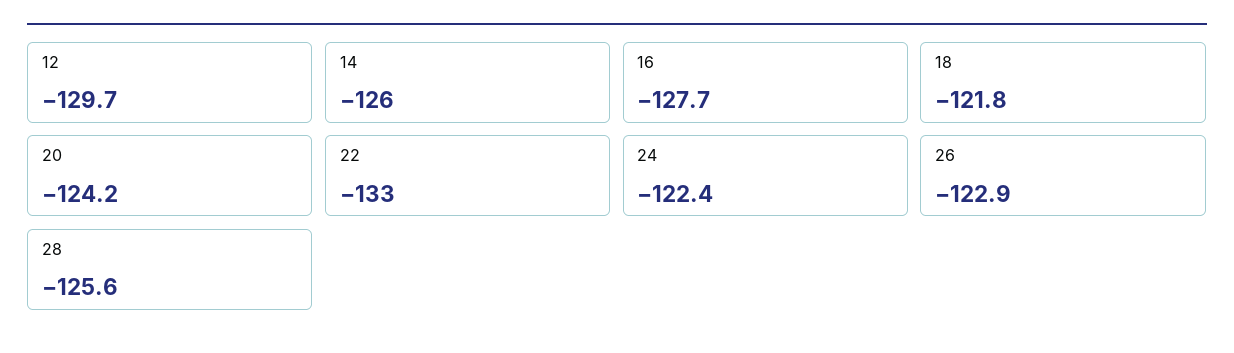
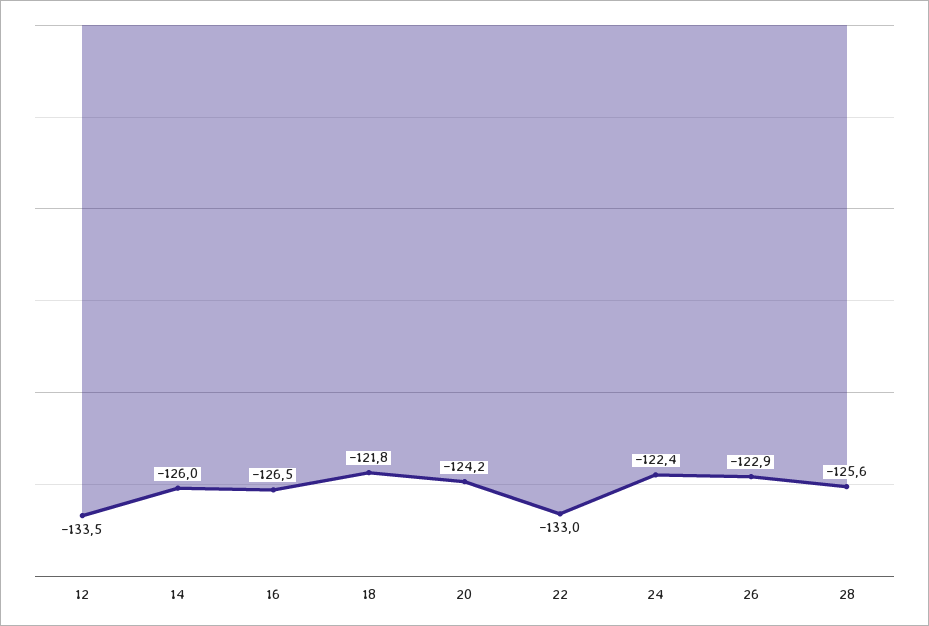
12: -129.7 -> -133.5
16: -127.7 -> -126.5

